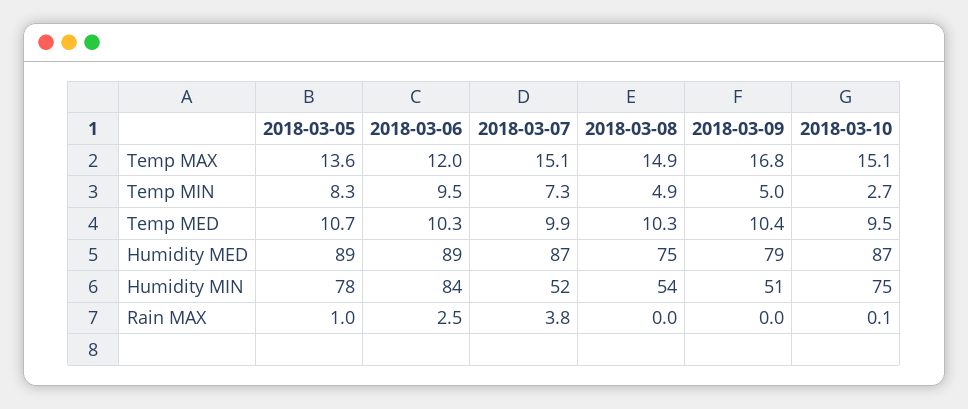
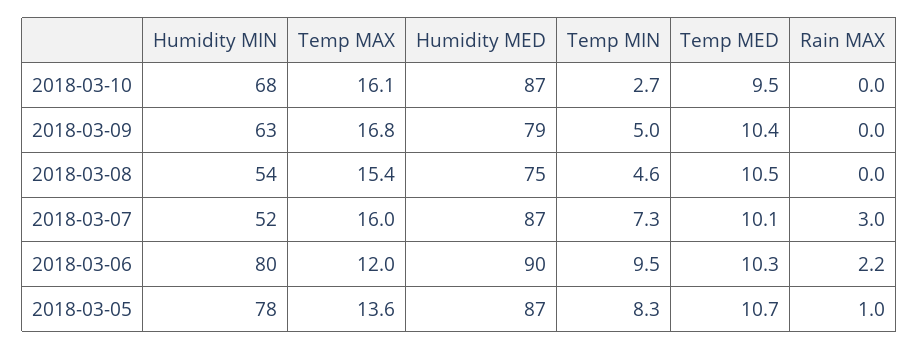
2018-03-07, Temp MAX: 15.1 -> 16
2018-03-08, Temp MAX: 14.9 -> 15.4
2018-03-10, Temp MAX: 15.1 -> 16.1
2018-03-08, Temp MIN: 4.9 -> 4.6
2018-03-07, Temp MED: 9.9 -> 10.1
2018-03-08, Temp MED: 10.3 -> 10.5
2018-03-05, Humidity MED: 89 -> 87
2018-03-06, Humidity MED: 89 -> 90
2018-03-06, Humidity MIN: 84 -> 80
2018-03-09, Humidity MIN: 51 -> 63
2018-03-10, Humidity MIN: 75 -> 68
2018-03-06, Rain MAX: 2.5 -> 2.2
2018-03-07, Rain MAX: 3.8 -> 3
2018-03-10, Rain MAX: 0.1 -> 0

